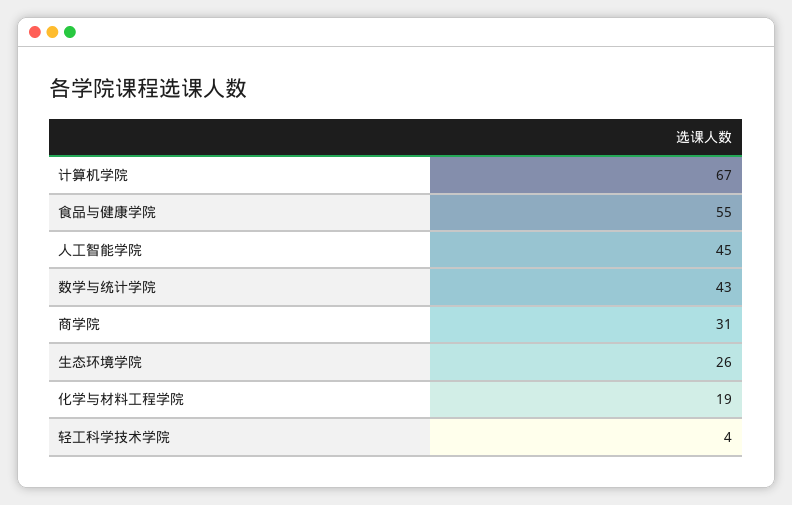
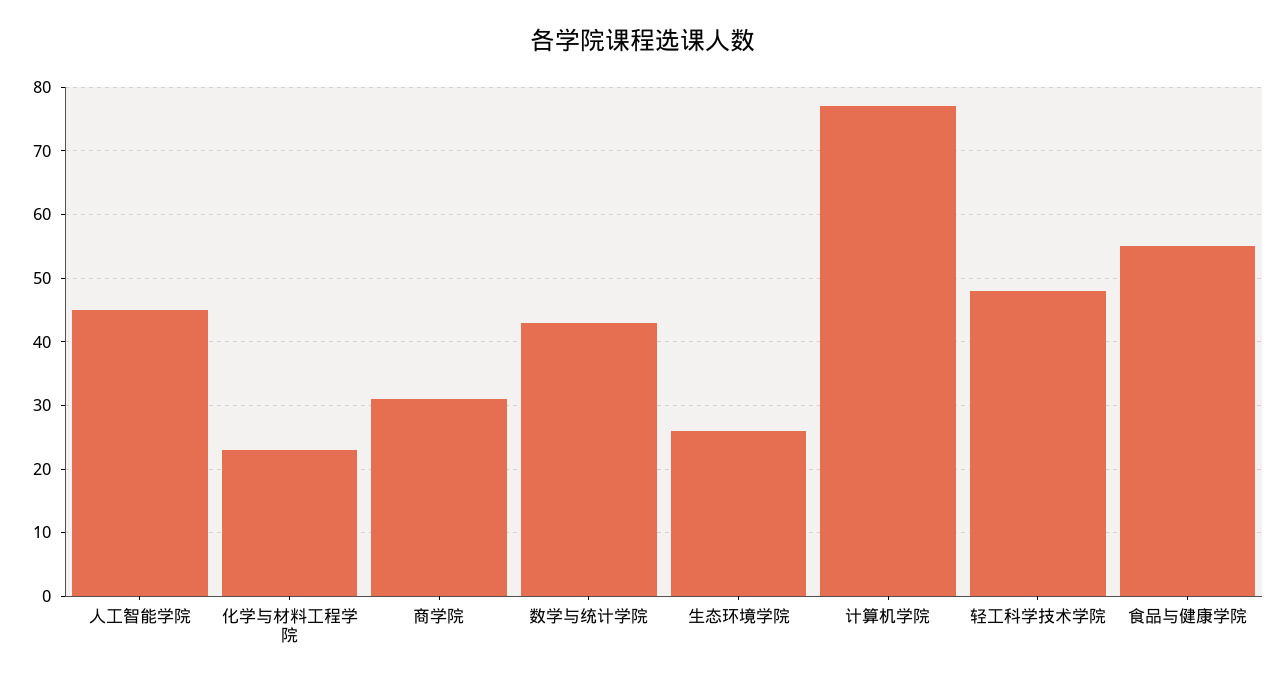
计算机学院: 67 -> 77
化学与材料工程学院: 19 -> 23
轻工科学技术学院: 4 -> 48

